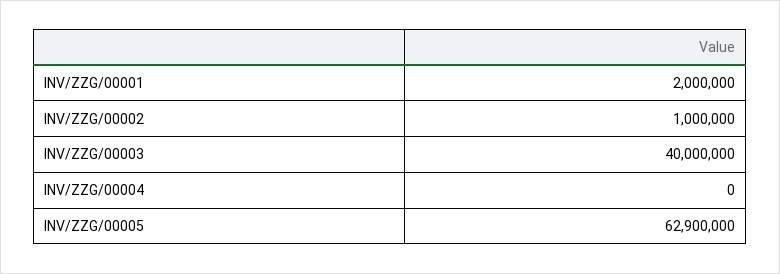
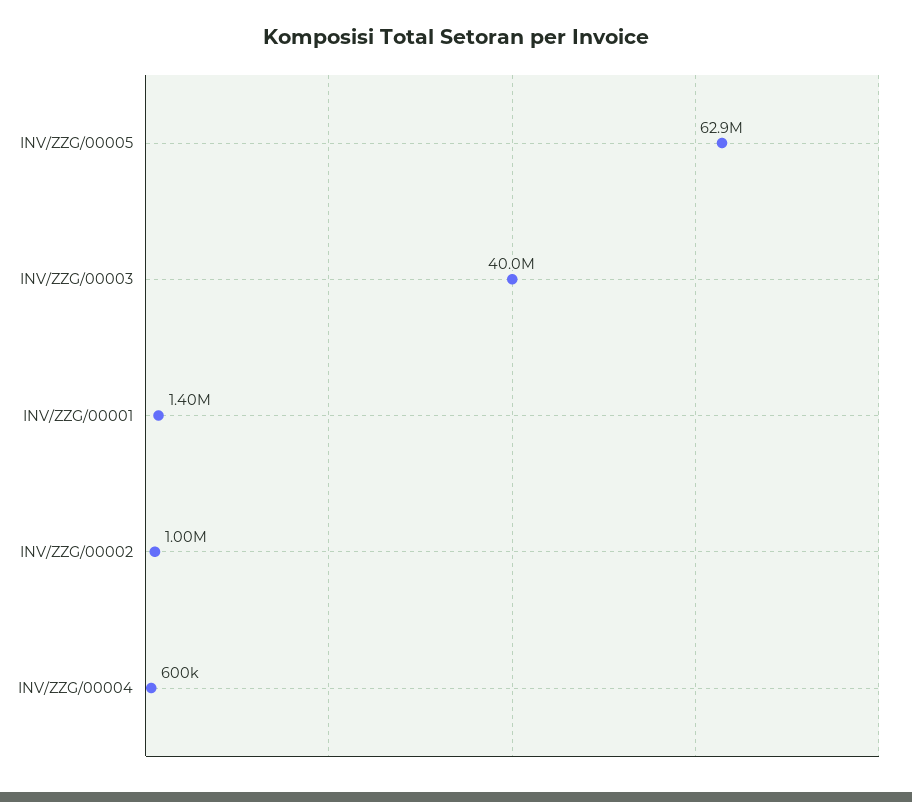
INV/ZZG/00001: 2000000 -> 1400000
INV/ZZG/00004: 0 -> 600000

